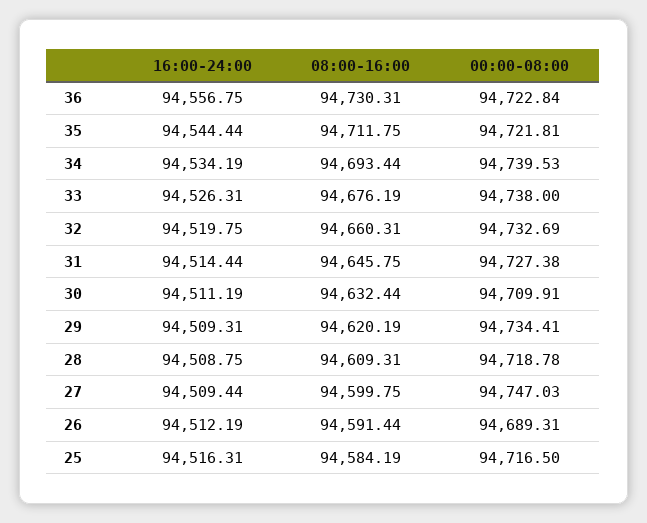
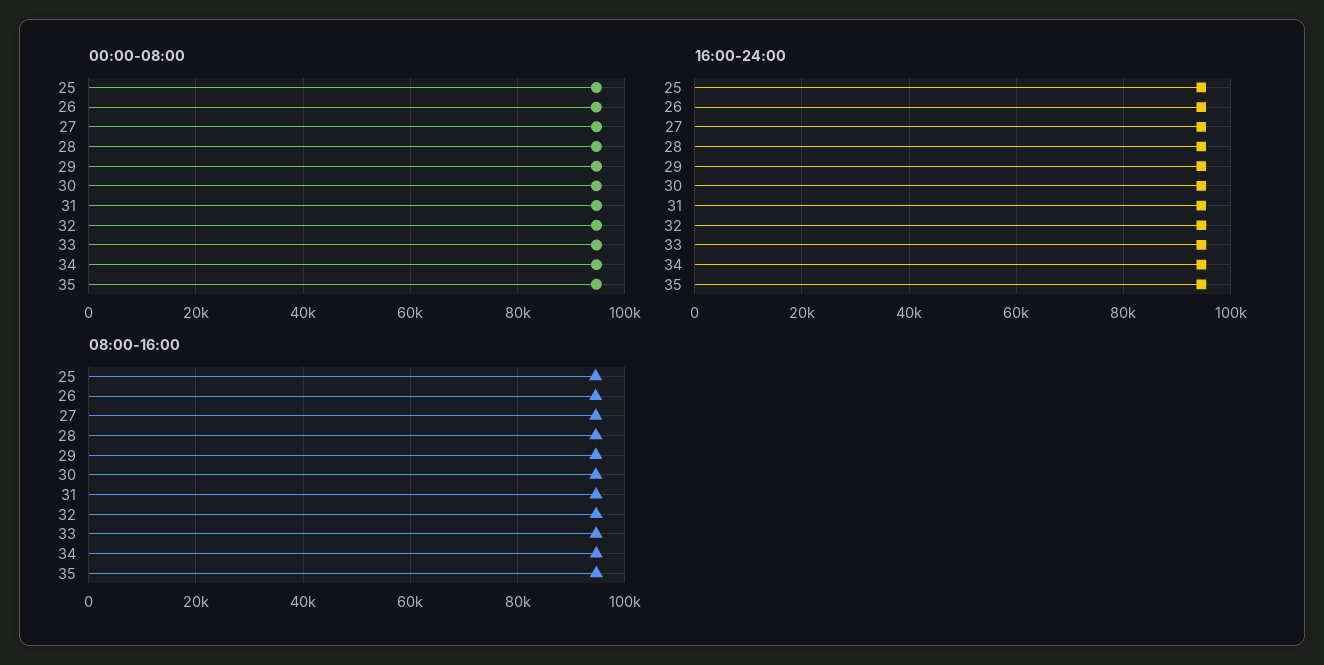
16:00-24:00, 36: 94556.75 -> none
08:00-16:00, 36: 94730.31 -> none
00:00-08:00, 36: 94722.84 -> none

